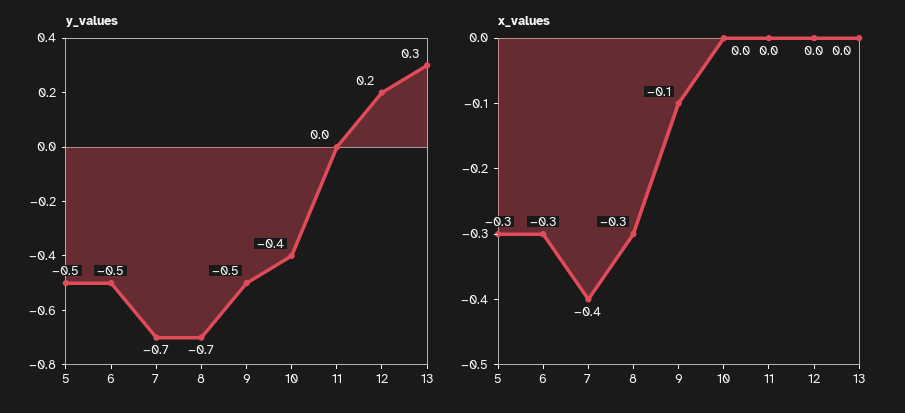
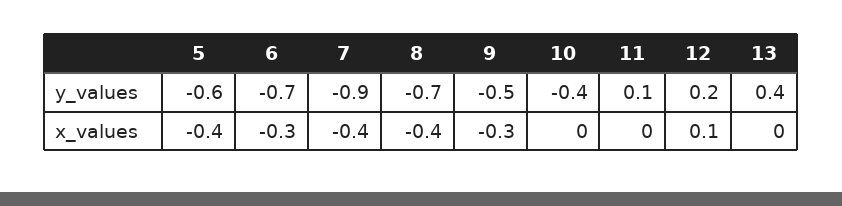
y_values, 5: -0.5 -> -0.6
y_values, 6: -0.5 -> -0.7
y_values, 7: -0.7 -> -0.9
y_values, 11: 0 -> 0.1
y_values, 13: 0.3 -> 0.4
x_values, 5: -0.3 -> -0.4
x_values, 8: -0.3 -> -0.4
x_values, 9: -0.1 -> -0.3
x_values, 12: 0 -> 0.1

